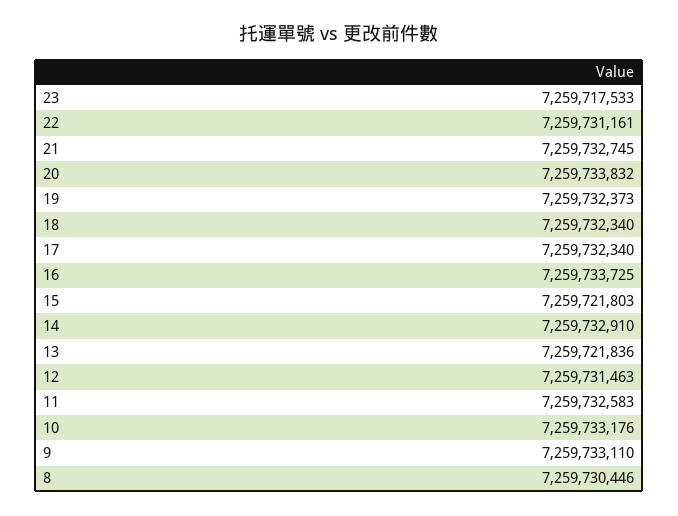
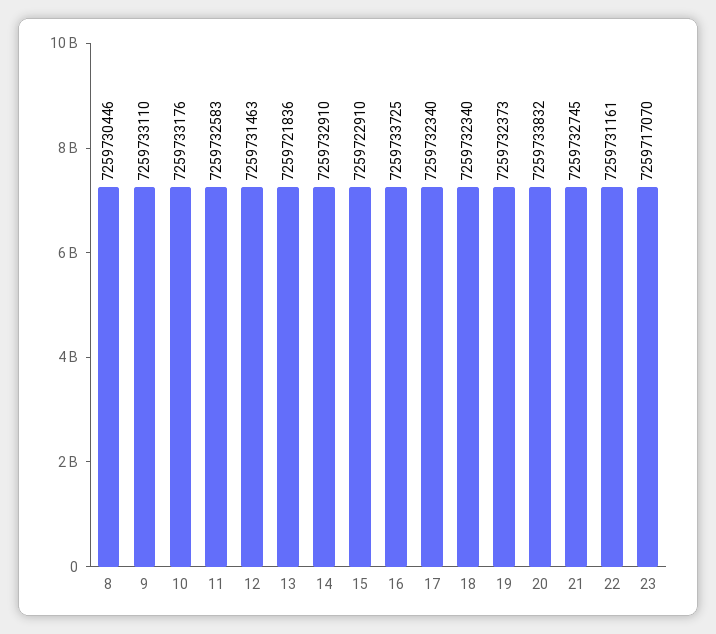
23: 7259717533 -> 7259717070
15: 7259721803 -> 7259722910

